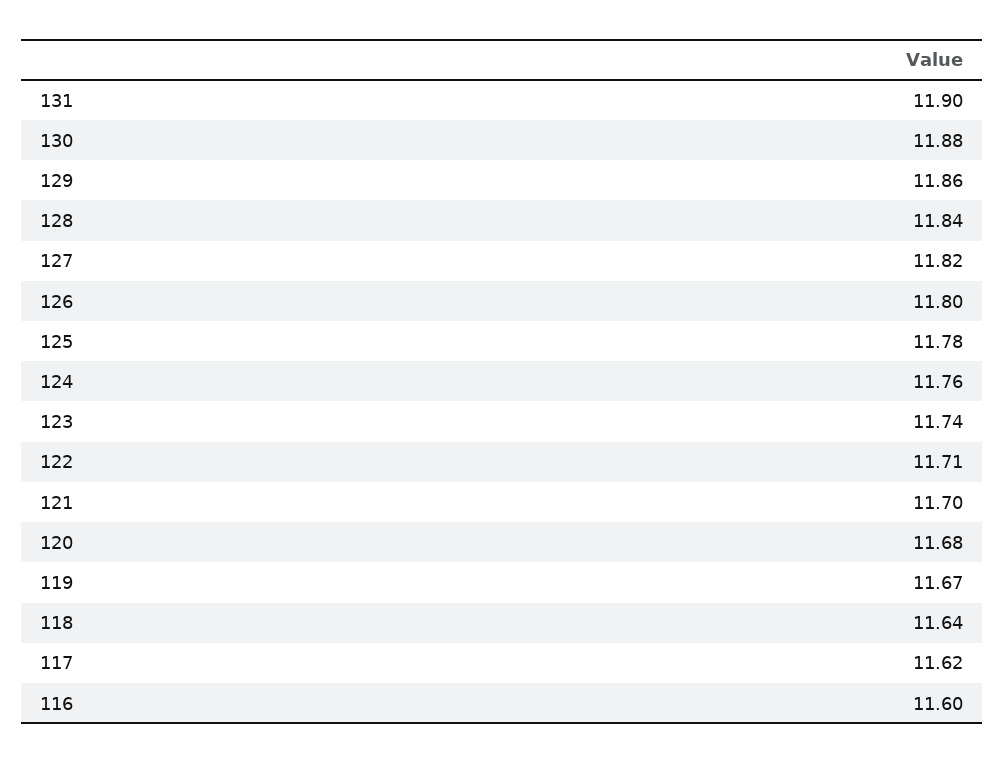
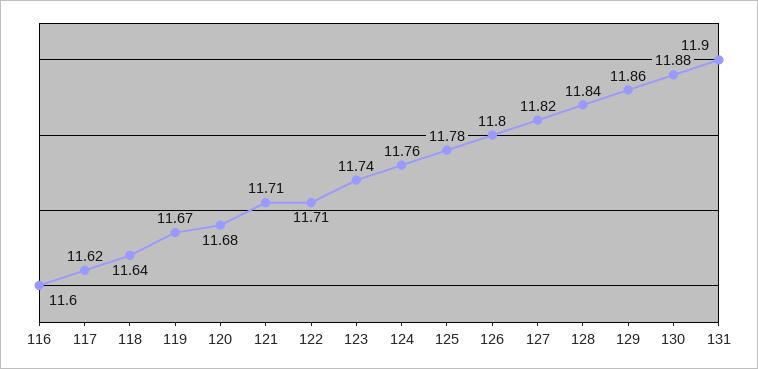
121: 11.7 -> 11.71

